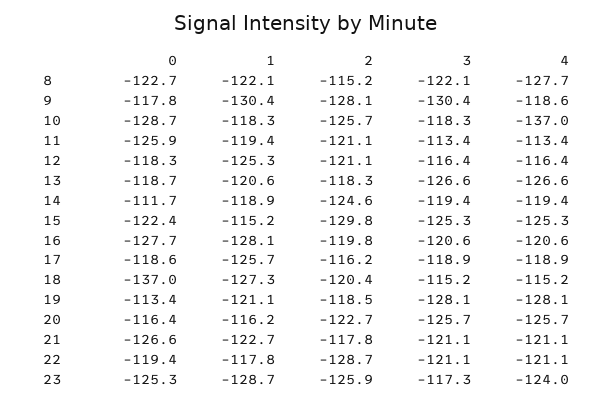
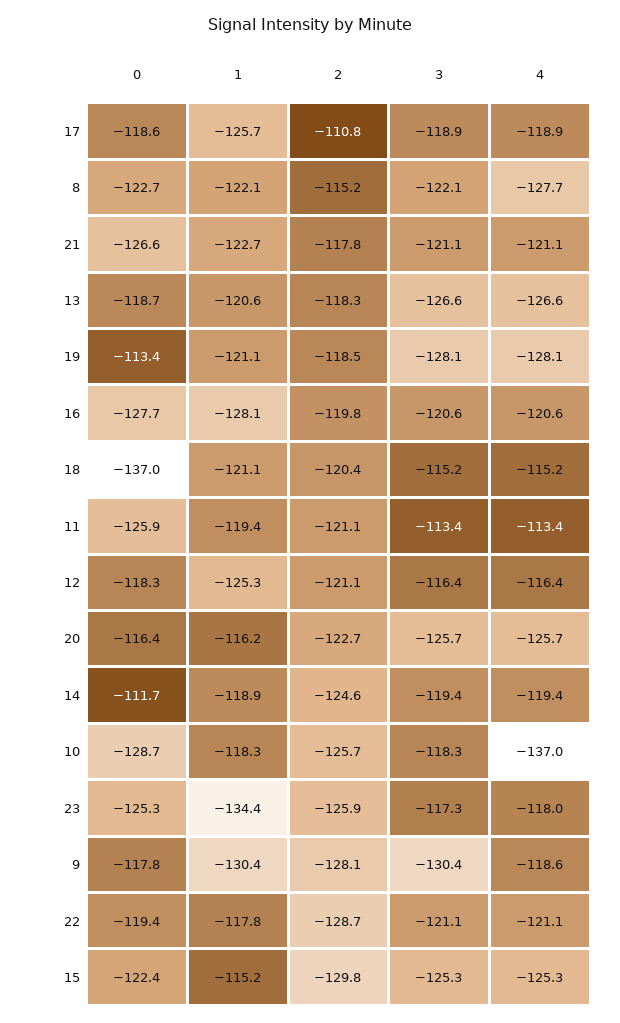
2, 17: -116.2 -> -110.8
1, 18: -127.3 -> -121.1
1, 23: -128.7 -> -134.4
4, 23: -124 -> -118

